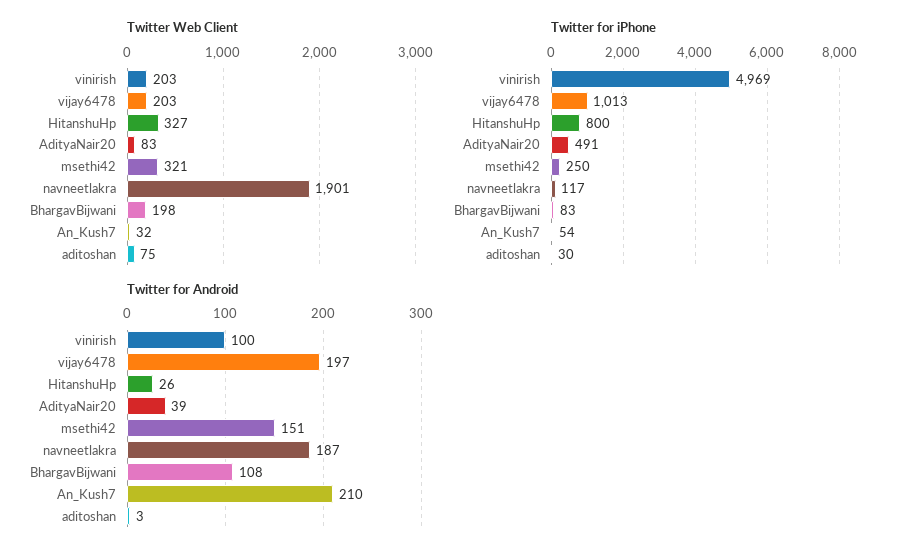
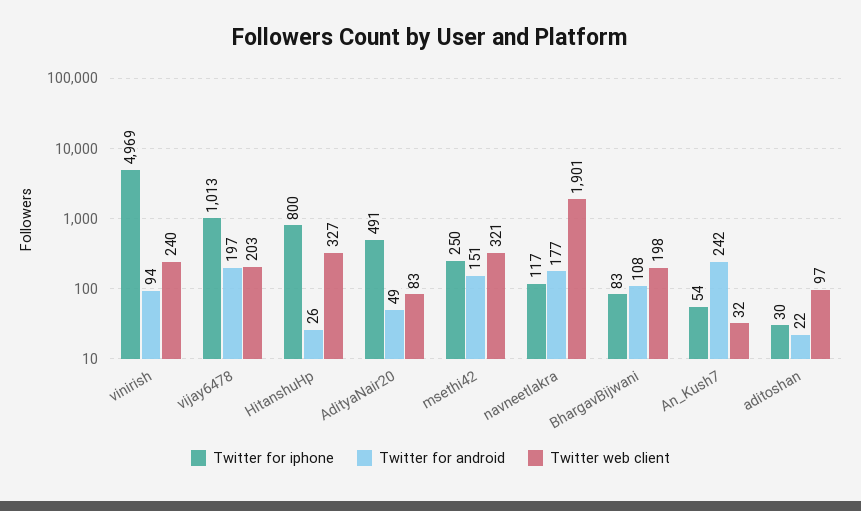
Twitter Web Client, vinirish: 203 -> 240
Twitter Web Client, aditoshan: 75 -> 97
Twitter for Android, vinirish: 100 -> 94
Twitter for Android, AdityaNair20: 39 -> 49
Twitter for Android, navneetlakra: 187 -> 177
Twitter for Android, An_Kush7: 210 -> 242
Twitter for Android, aditoshan: 3 -> 22

